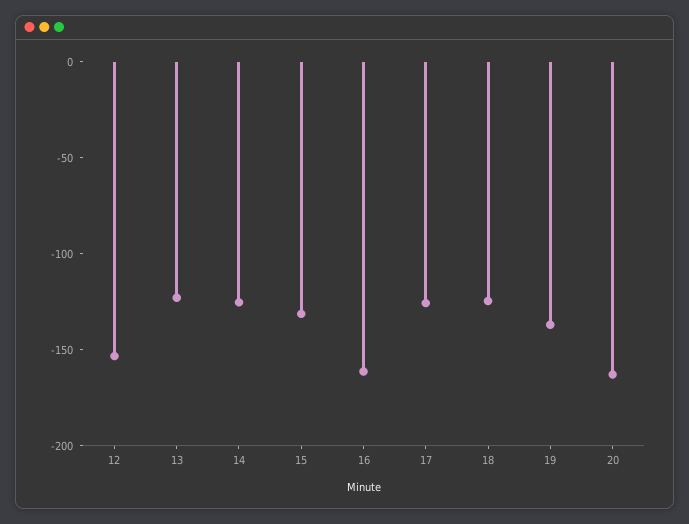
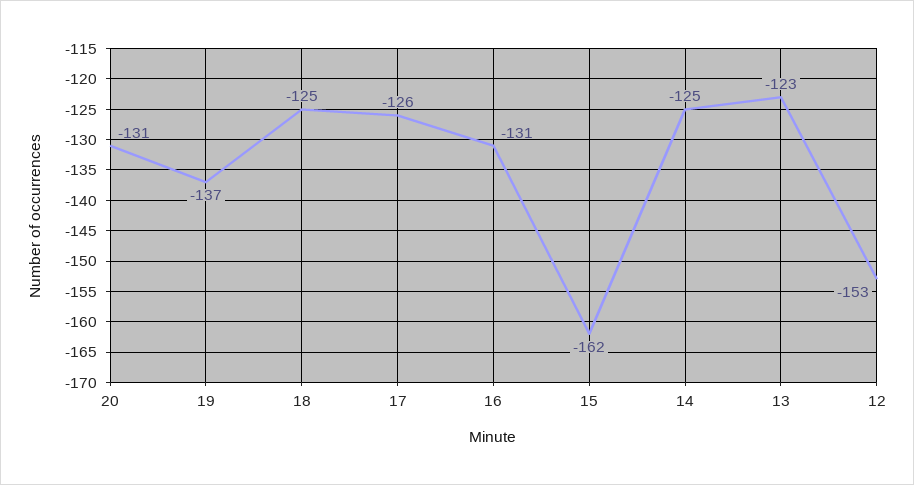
15: -130 -> -162
16: -160 -> -131
20: -160 -> -131

